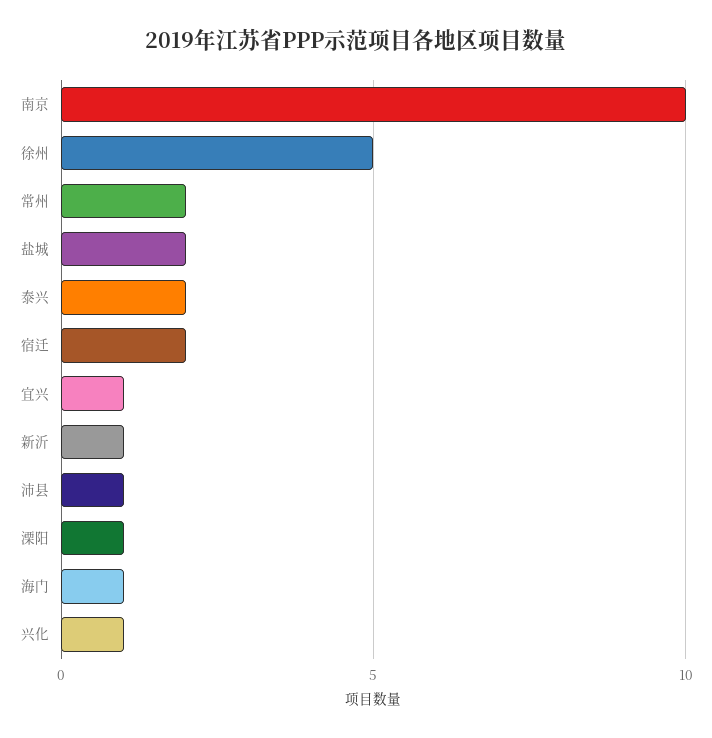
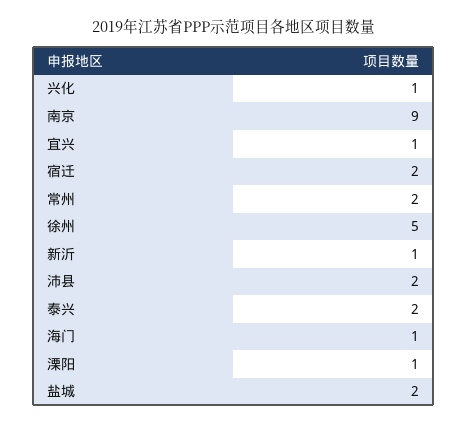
南京: 10 -> 9
沛县: 1 -> 2

